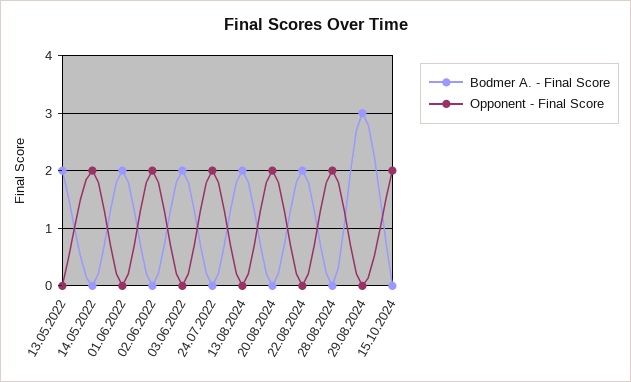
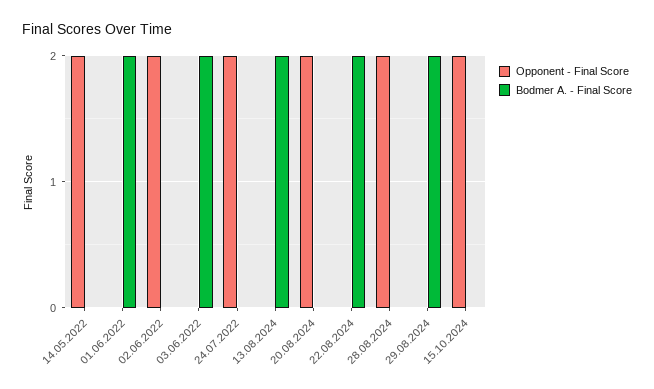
Bodmer A. - Final Score, 13.05.2022: 2 -> none
Opponent - Final Score, 13.05.2022: 0 -> none
Bodmer A. - Final Score, 29.08.2024: 3 -> 2

